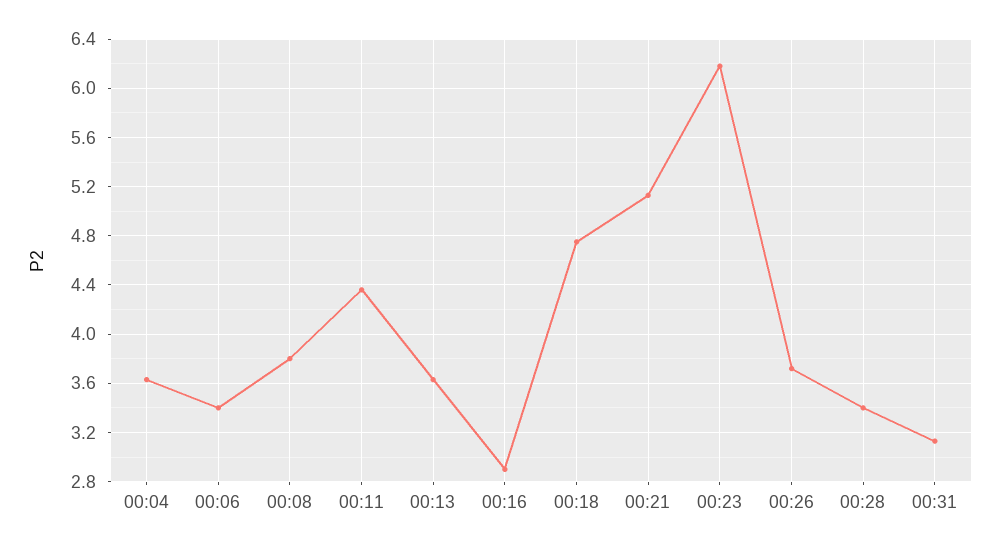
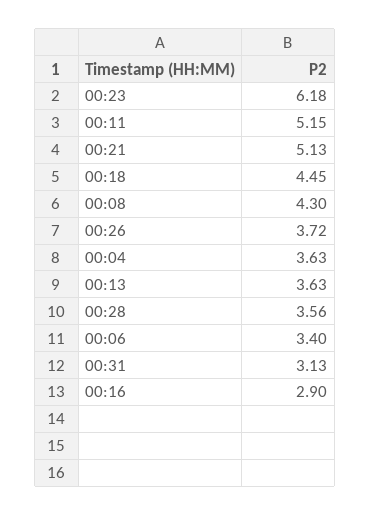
00:08: 3.8 -> 4.3
00:11: 4.35 -> 5.15
00:18: 4.75 -> 4.45
00:28: 3.4 -> 3.56

